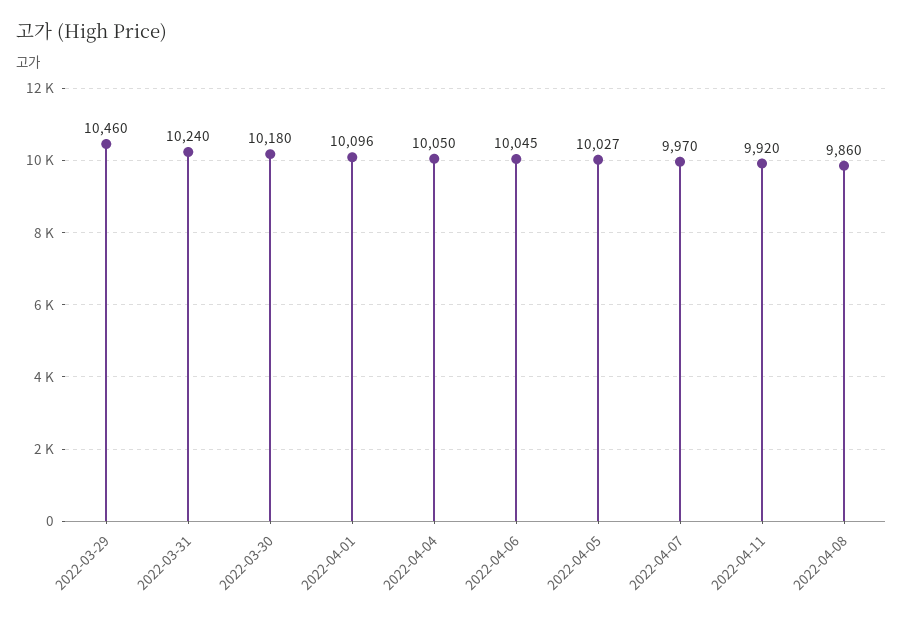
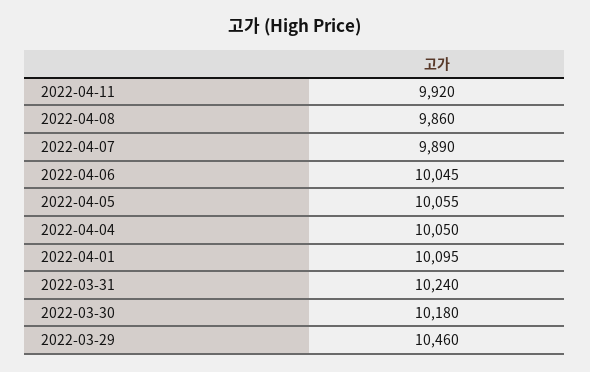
2022-04-01: 10096 -> 10095
2022-04-05: 10027 -> 10055
2022-04-07: 9970 -> 9890

